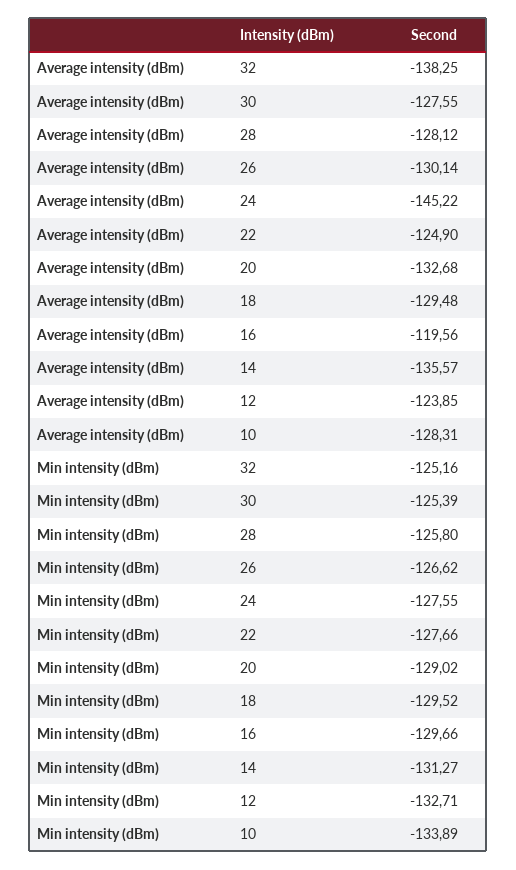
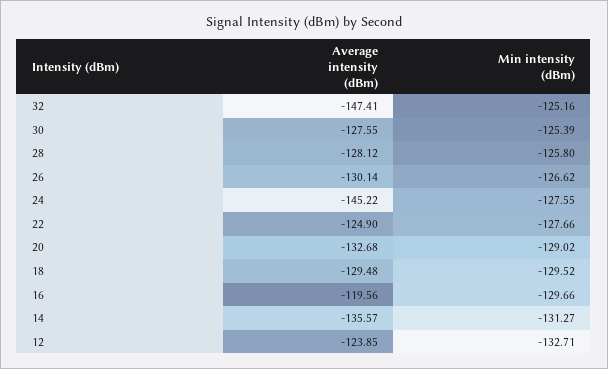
Average intensity (dBm), 32: -138.25 -> -147.41
Average intensity (dBm), 10: -128.31 -> none
Min intensity (dBm), 10: -133.89 -> none

